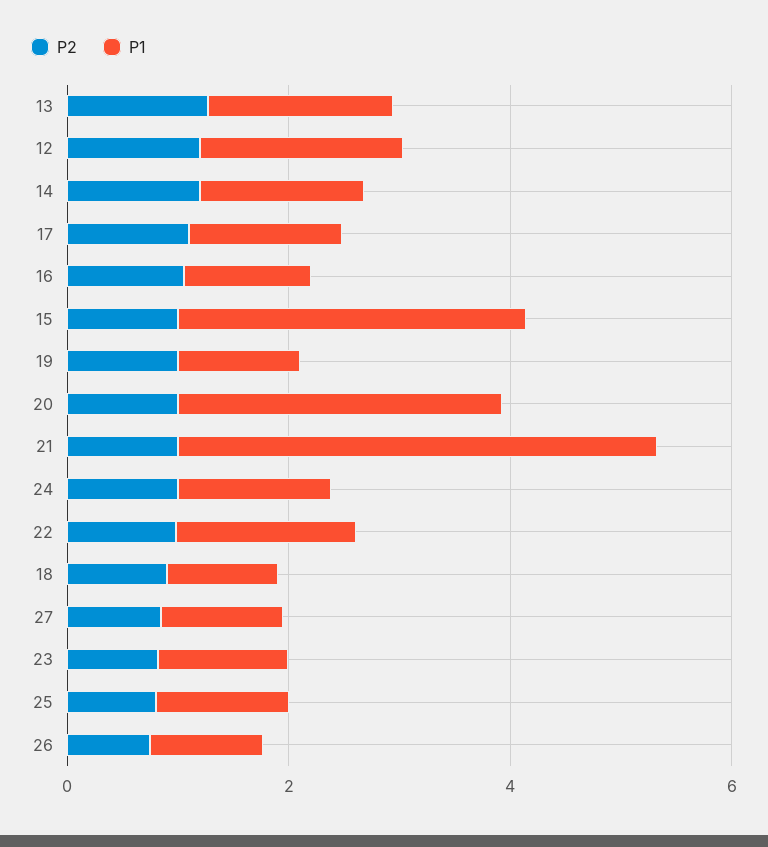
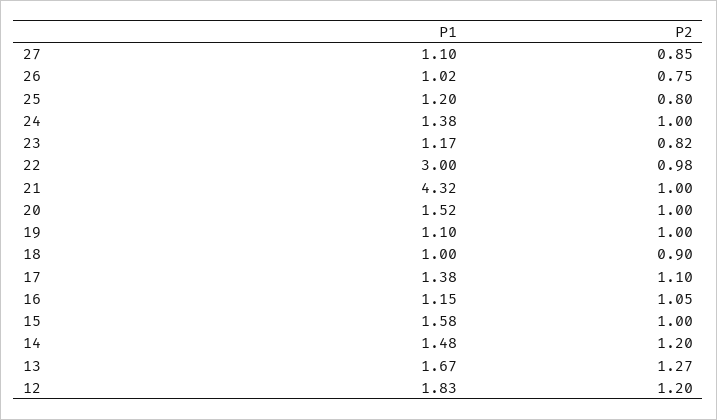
P1, 15: 3 -> 1.58
P1, 20: 3 -> 1.52
P1, 22: 1.5 -> 3

